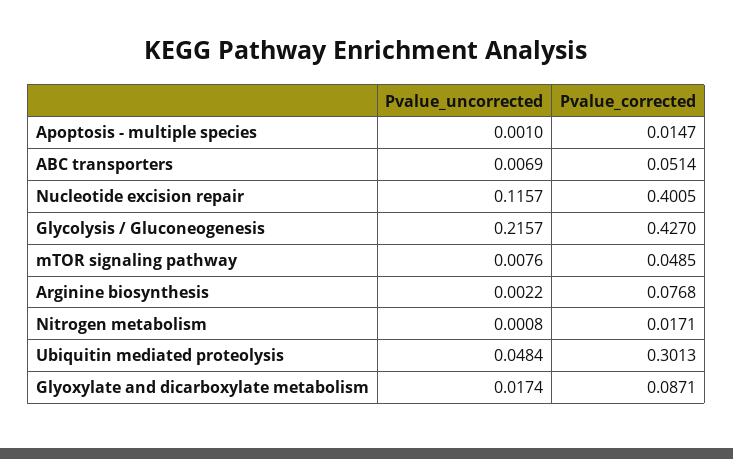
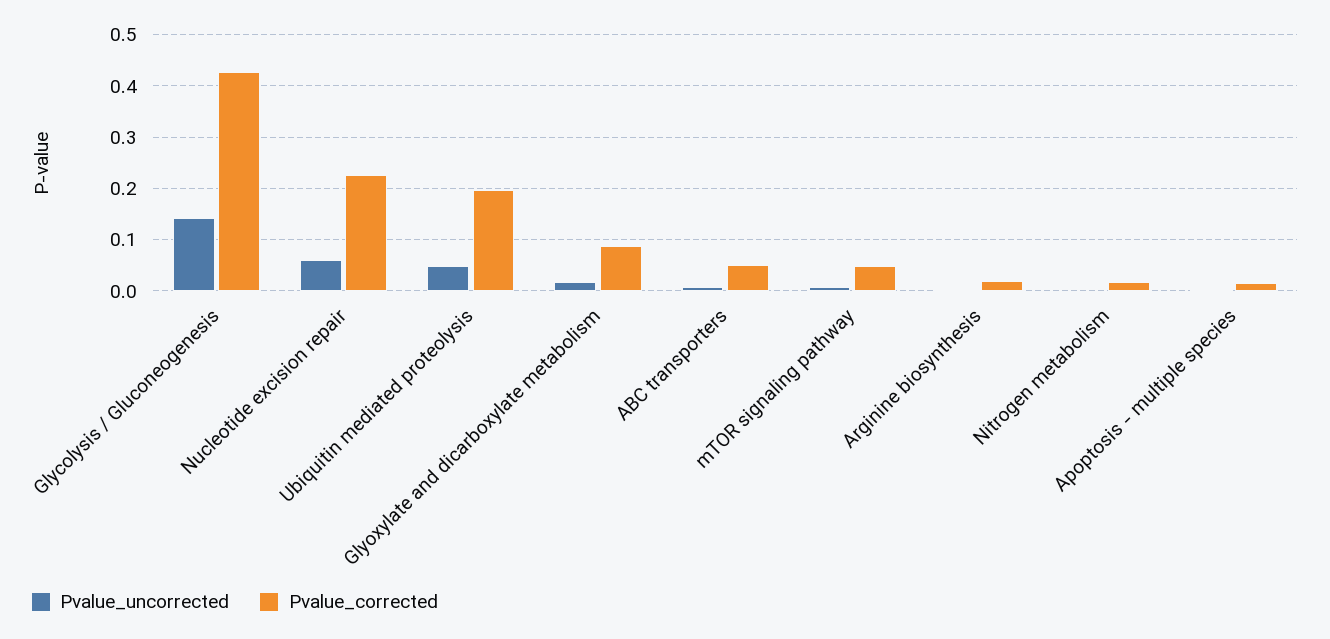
Pvalue_uncorrected, Nucleotide excision repair: 0.1157 -> 0.06
Pvalue_corrected, Nucleotide excision repair: 0.4005 -> 0.22
Pvalue_uncorrected, Glycolysis / Gluconeogenesis: 0.2157 -> 0.14
Pvalue_corrected, Arginine biosynthesis: 0.0768 -> 0.02
Pvalue_corrected, Ubiquitin mediated proteolysis: 0.3013 -> 0.2

